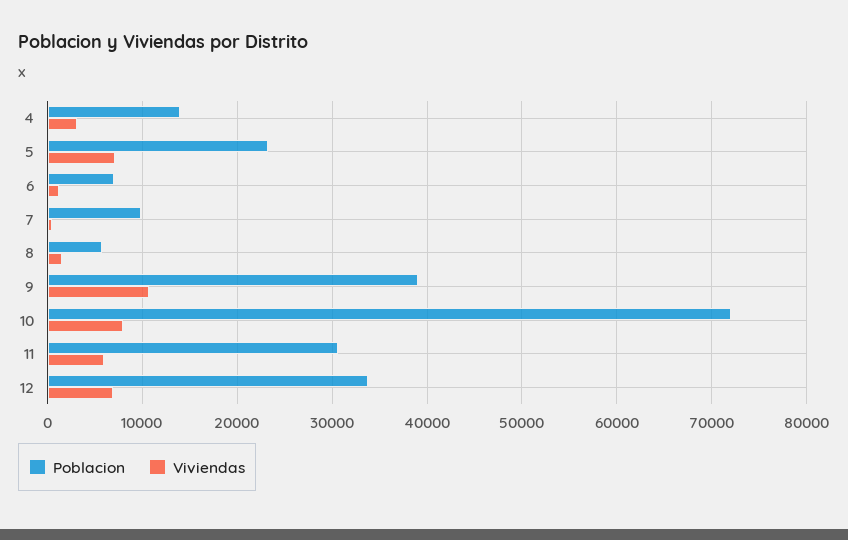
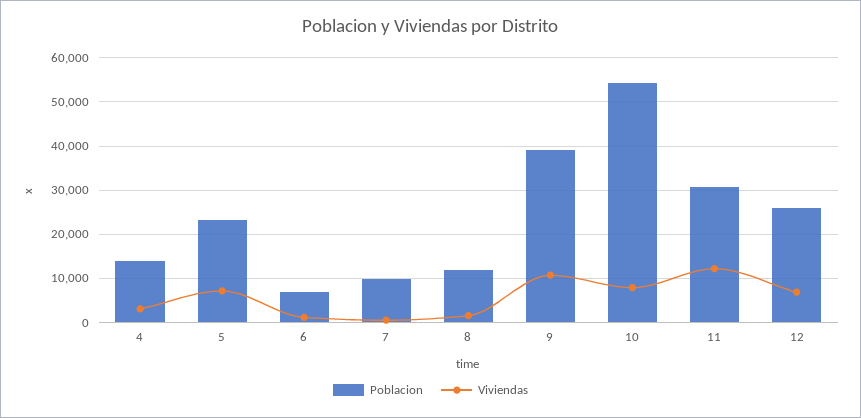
Poblacion, 8: 6000 -> 12000
Poblacion, 10: 72000 -> 54000
Viviendas, 11: 6000 -> 12000
Poblacion, 12: 34000 -> 26000

